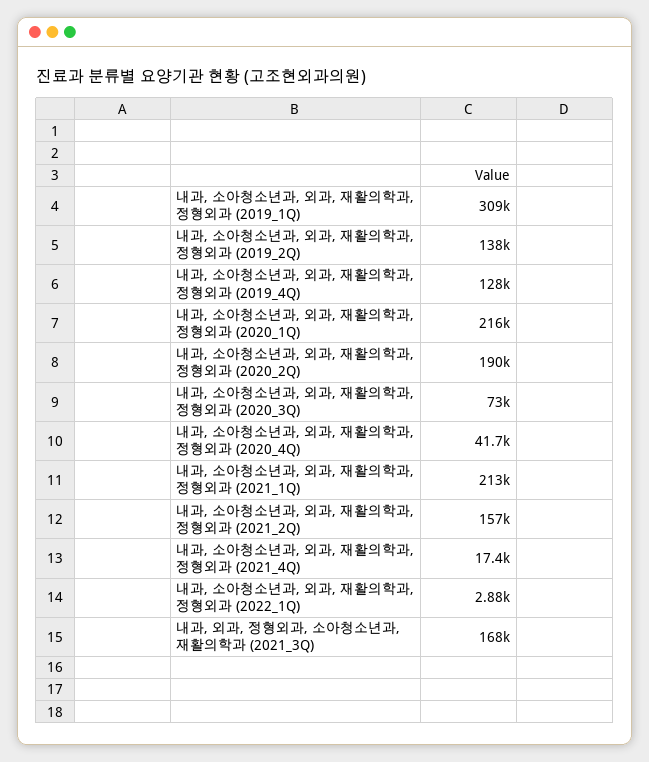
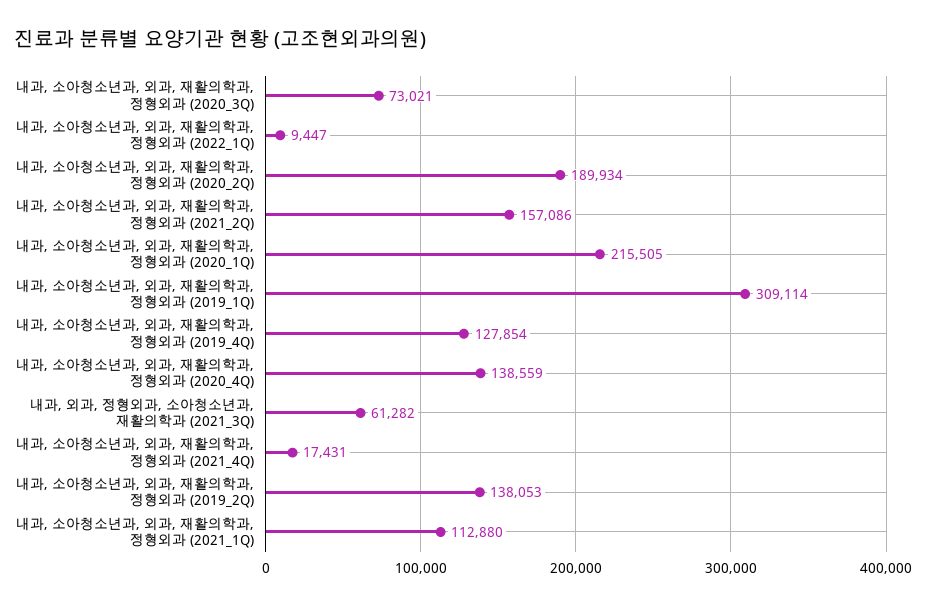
내과, 소아청소년과, 외과, 재활의학과, 정형외과 (2020_4Q): 41700 -> 138559
내과, 소아청소년과, 외과, 재활의학과, 정형외과 (2021_1Q): 213000 -> 112880
내과, 소아청소년과, 외과, 재활의학과, 정형외과 (2022_1Q): 2880 -> 9447
내과, 외과, 정형외과, 소아청소년과, 재활의학과 (2021_3Q): 168000 -> 61282

